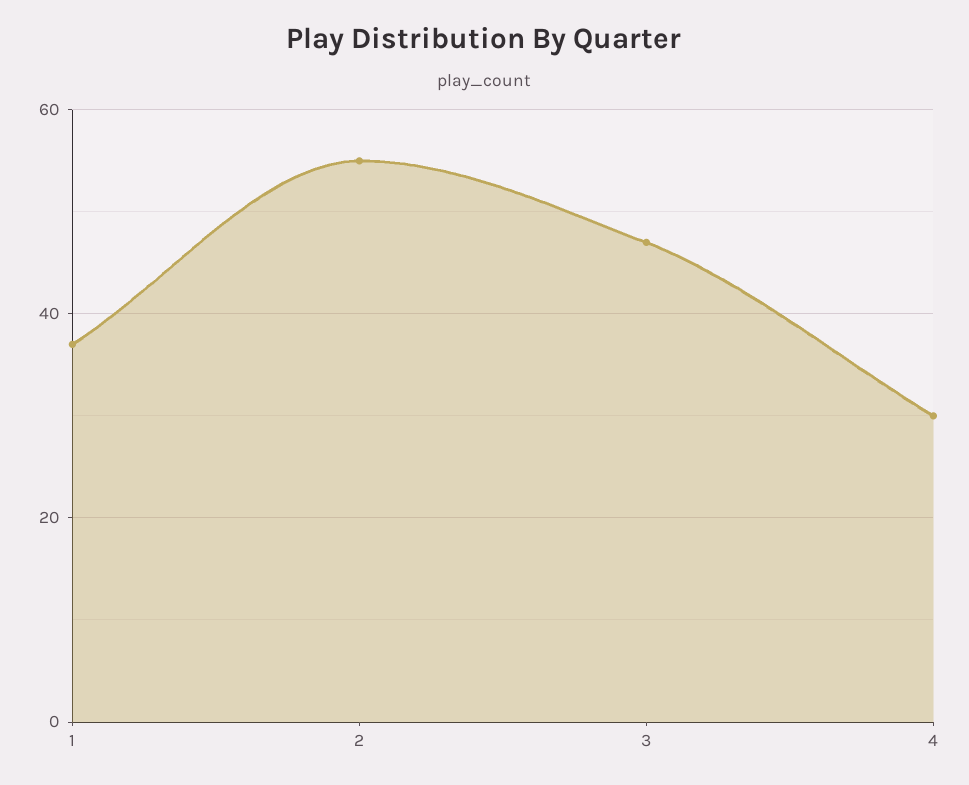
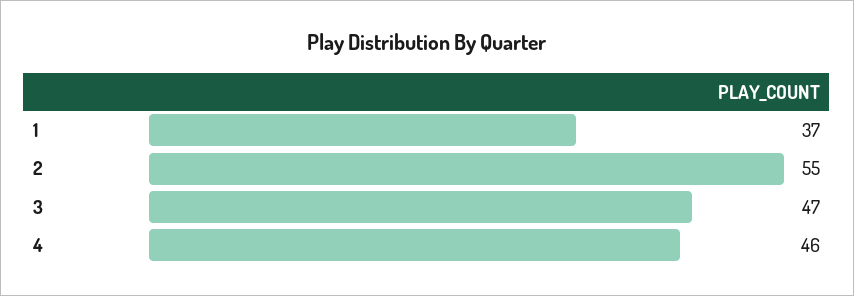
4: 30 -> 46

